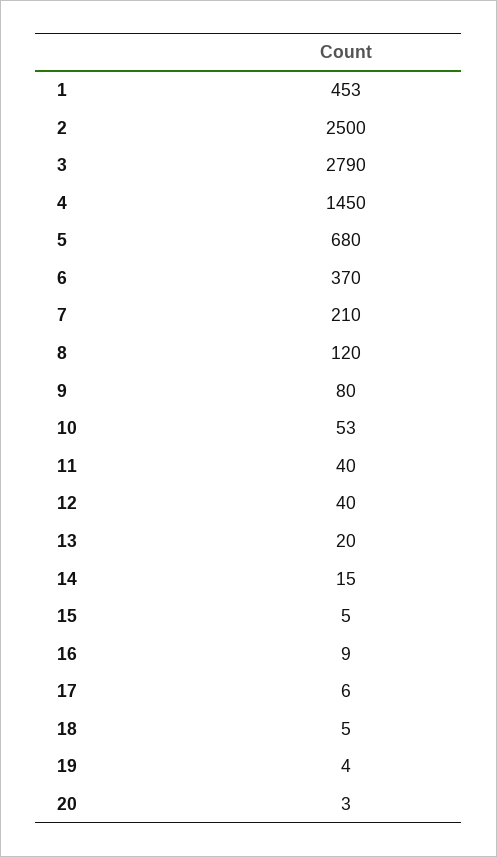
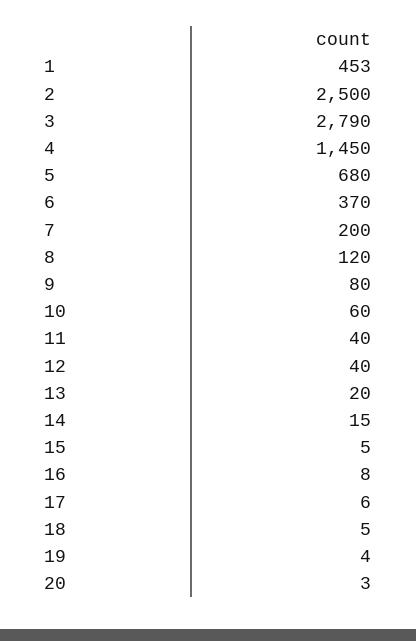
7: 210 -> 200
10: 53 -> 60
16: 9 -> 8

